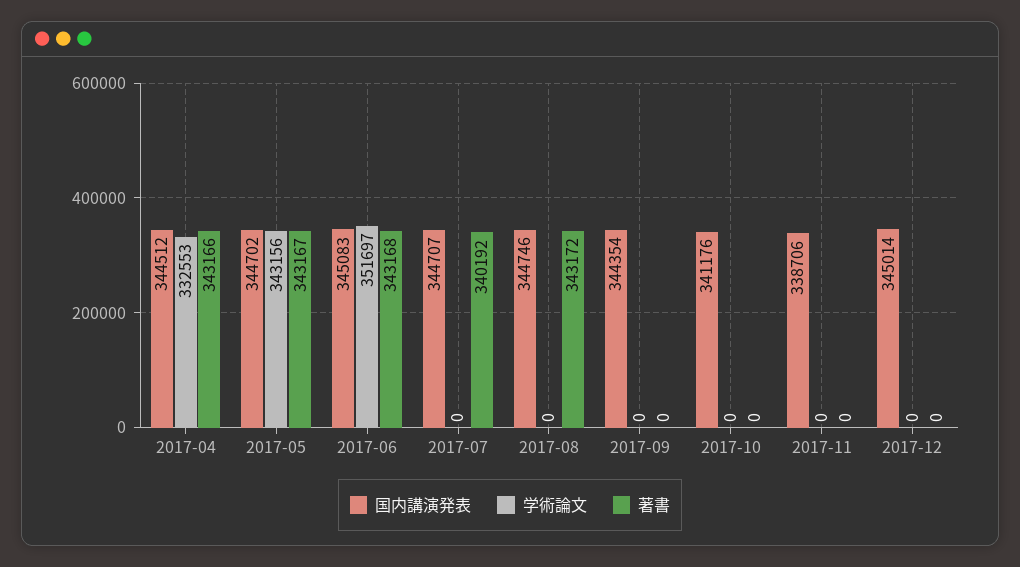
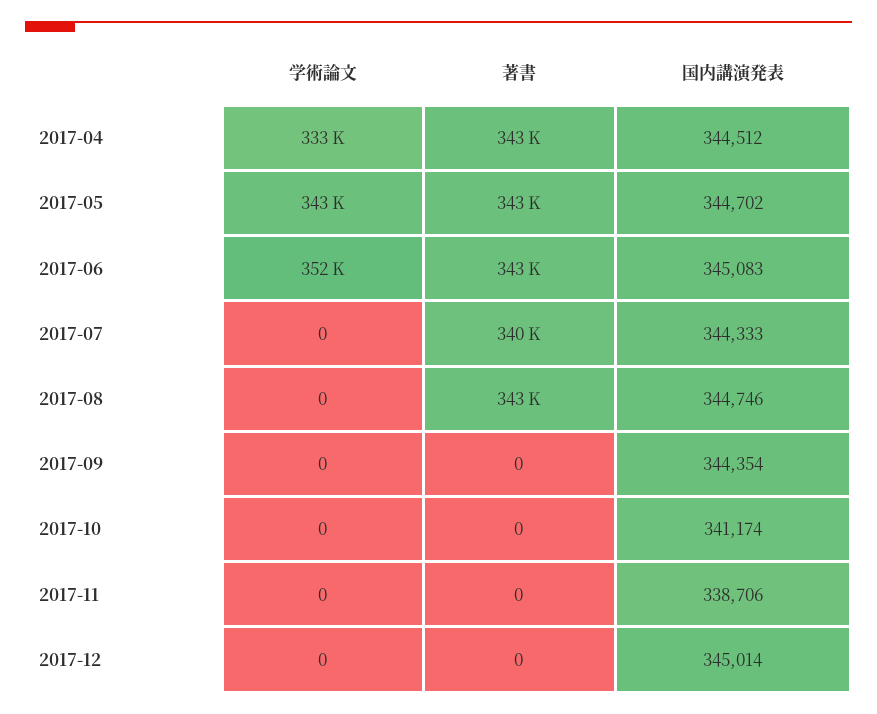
国内講演発表, 2017-07: 344707 -> 344333
国内講演発表, 2017-10: 341176 -> 341174

